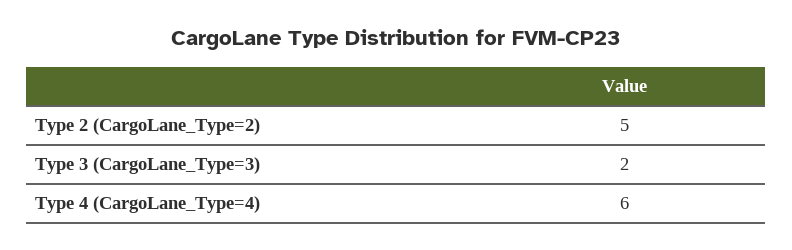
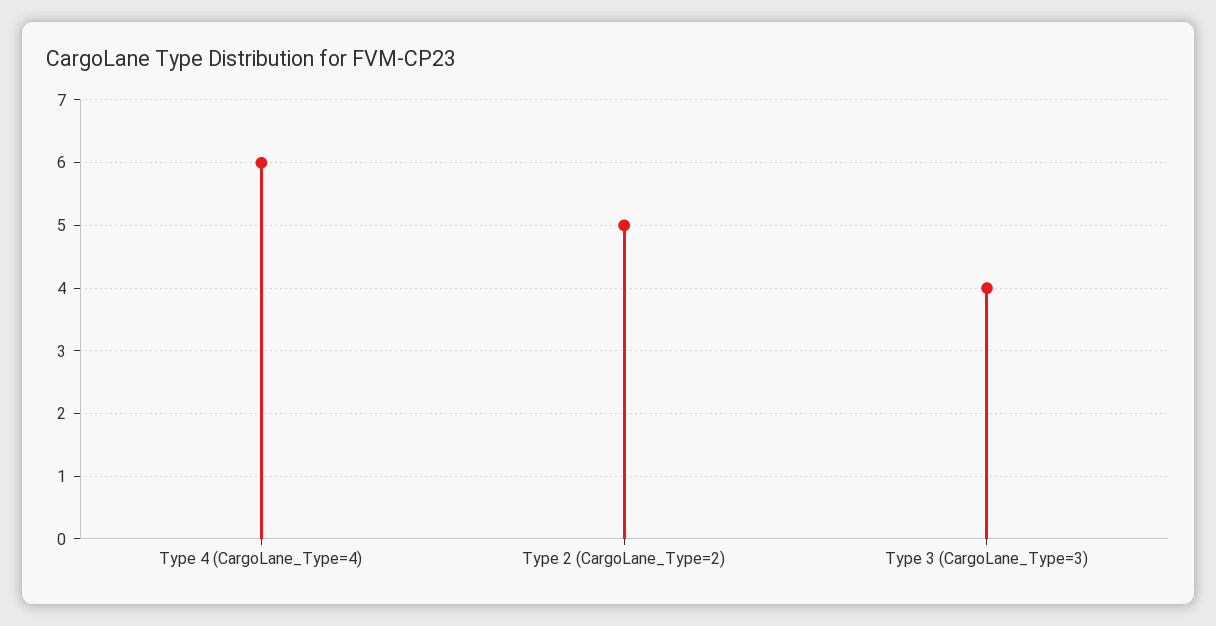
Type 3 (CargoLane_Type=3): 2 -> 4

